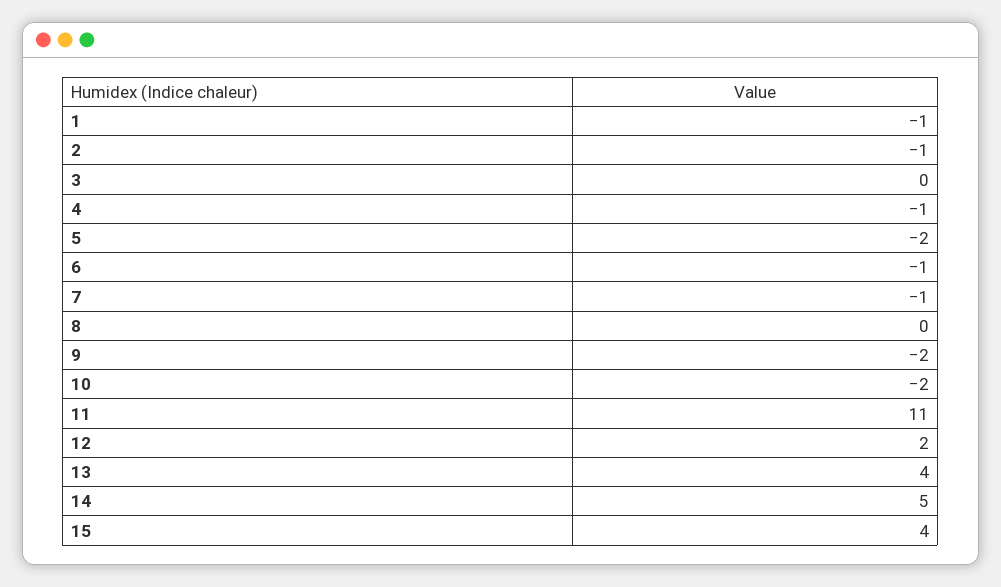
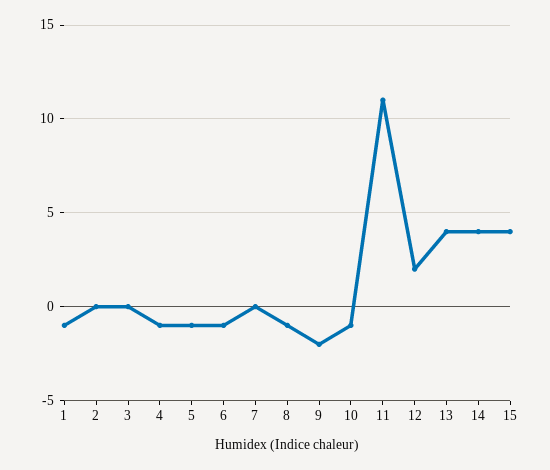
2: -1 -> 0
5: -2 -> -1
7: -1 -> 0
8: 0 -> -1
10: -2 -> -1
14: 5 -> 4

